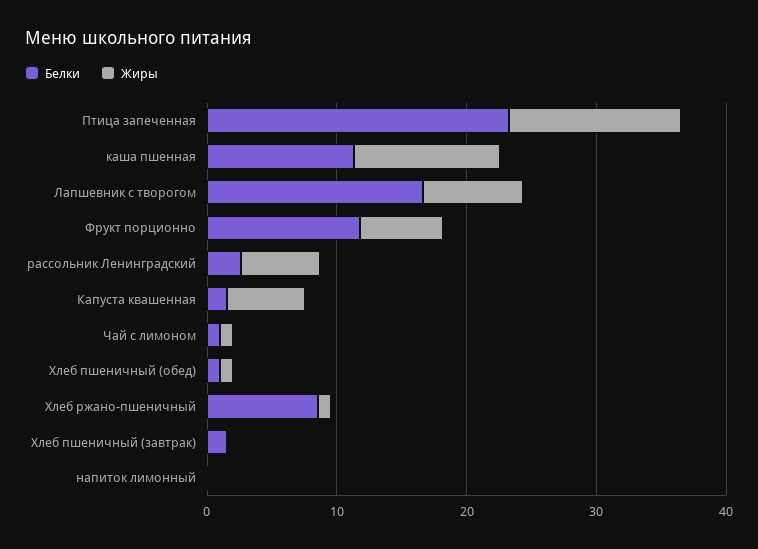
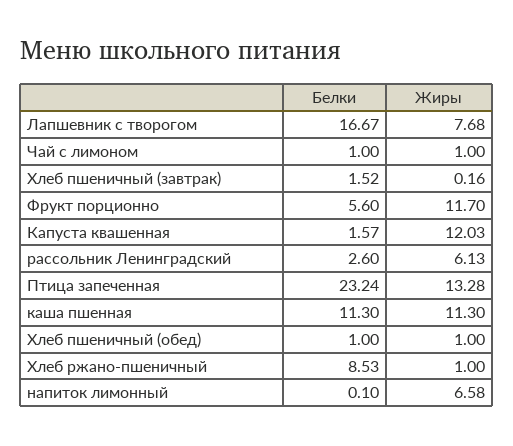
Белки, Фрукт порционно: 12 -> 5.6
Жиры, Фрукт порционно: 6 -> 11.7
Жиры, Капуста квашенная: 6 -> 12.03
Жиры, напиток лимонный: 0 -> 6.58

